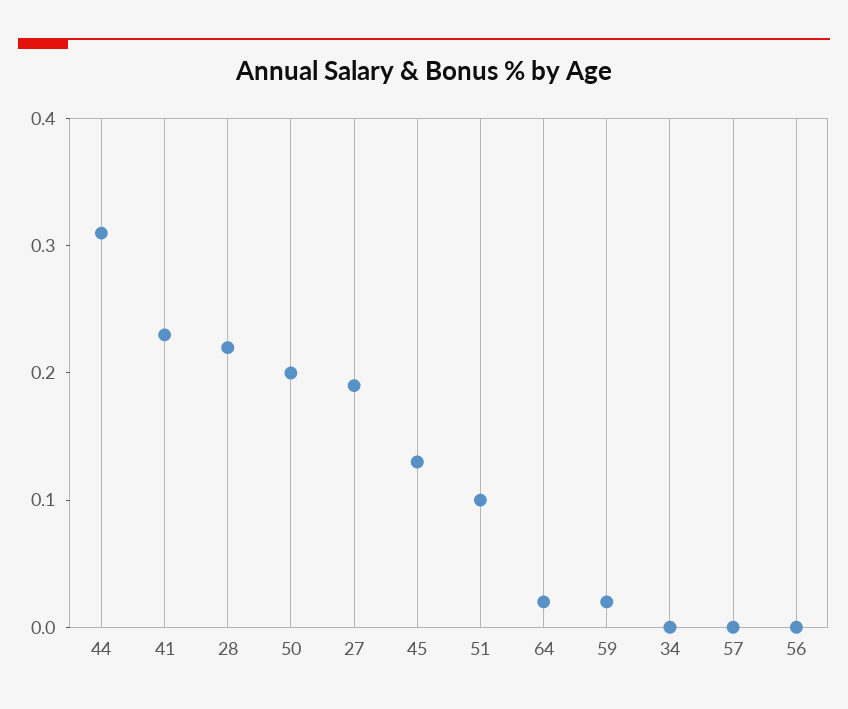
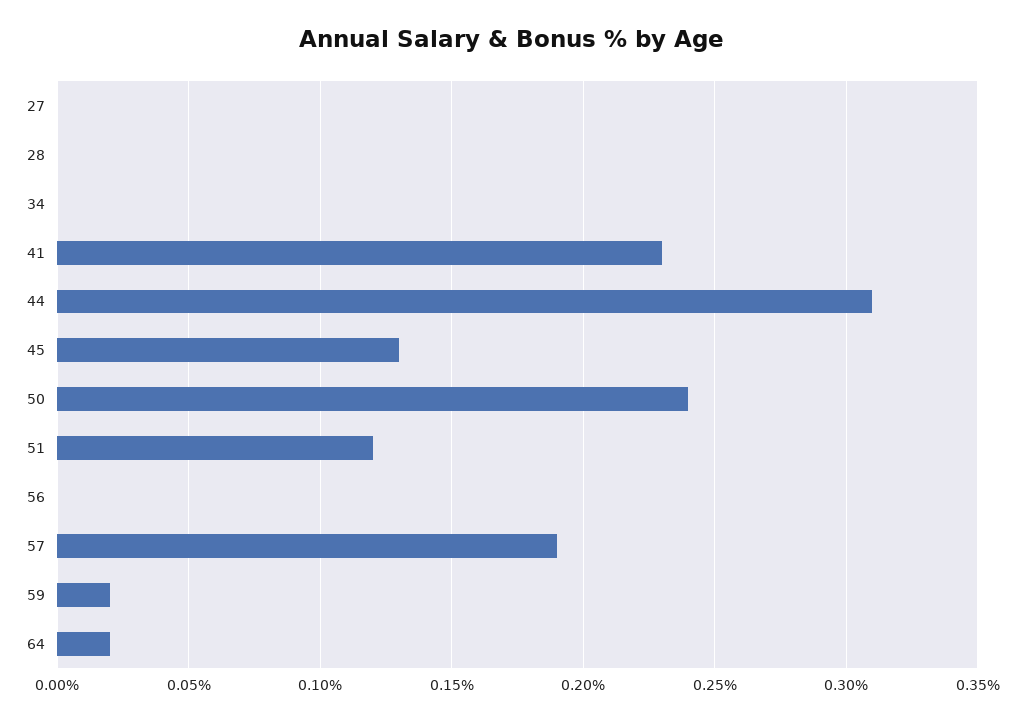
28: 0.22 -> 0
50: 0.2 -> 0.24
27: 0.19 -> 0
51: 0.1 -> 0.12
57: 0 -> 0.19

